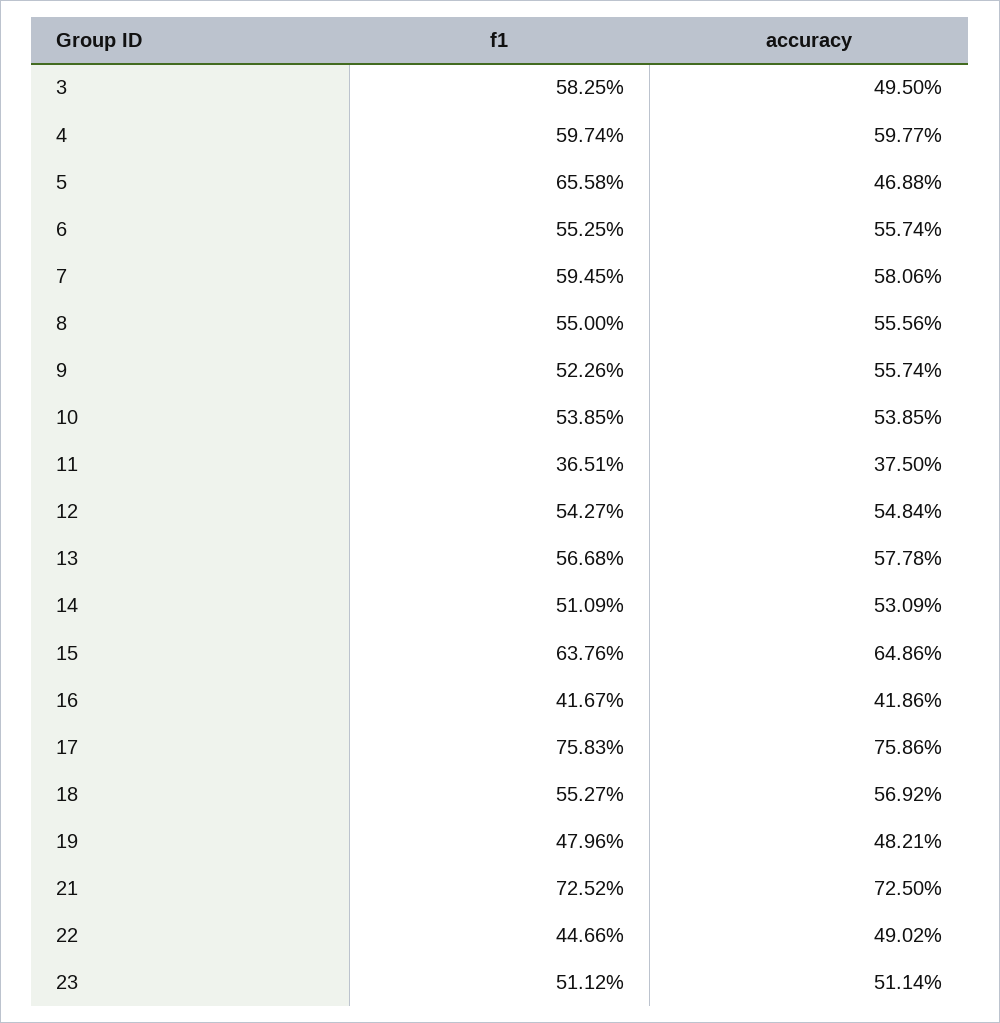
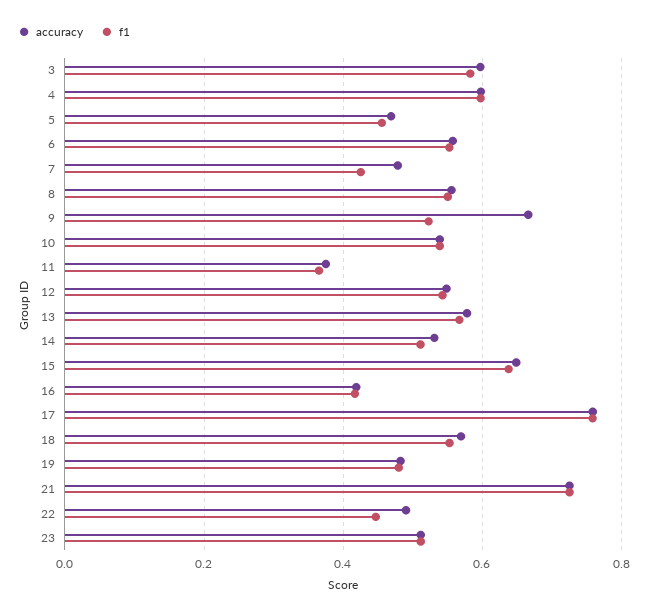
accuracy, 3: 0.495 -> 0.6
f1, 5: 0.6558 -> 0.46
f1, 7: 0.5945 -> 0.42
accuracy, 7: 0.5806 -> 0.48
accuracy, 9: 0.5574 -> 0.66

